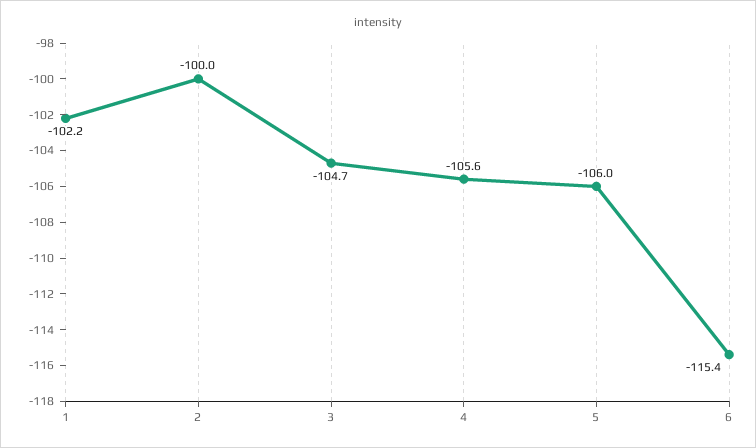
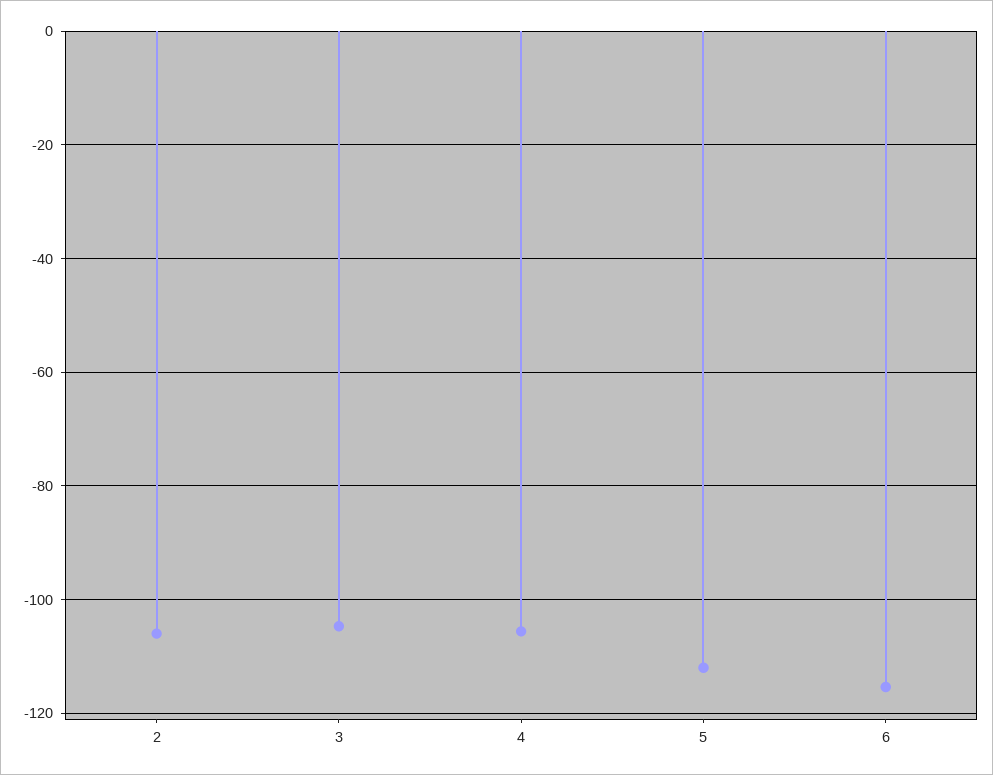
1: -102.2 -> none
2: -100 -> -106
5: -106 -> -112

